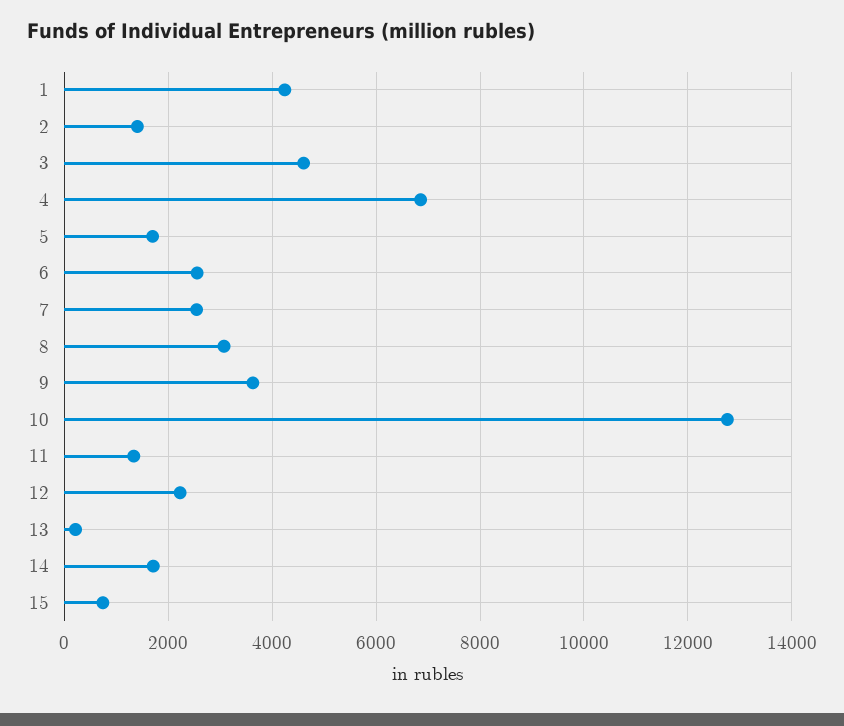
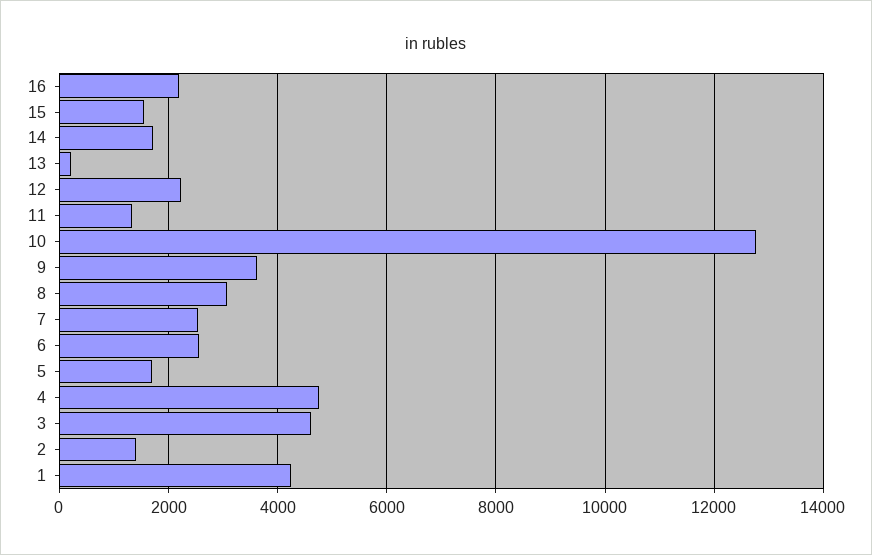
4: 6800 -> 4800
15: 800 -> 1600
16: none -> 2200

